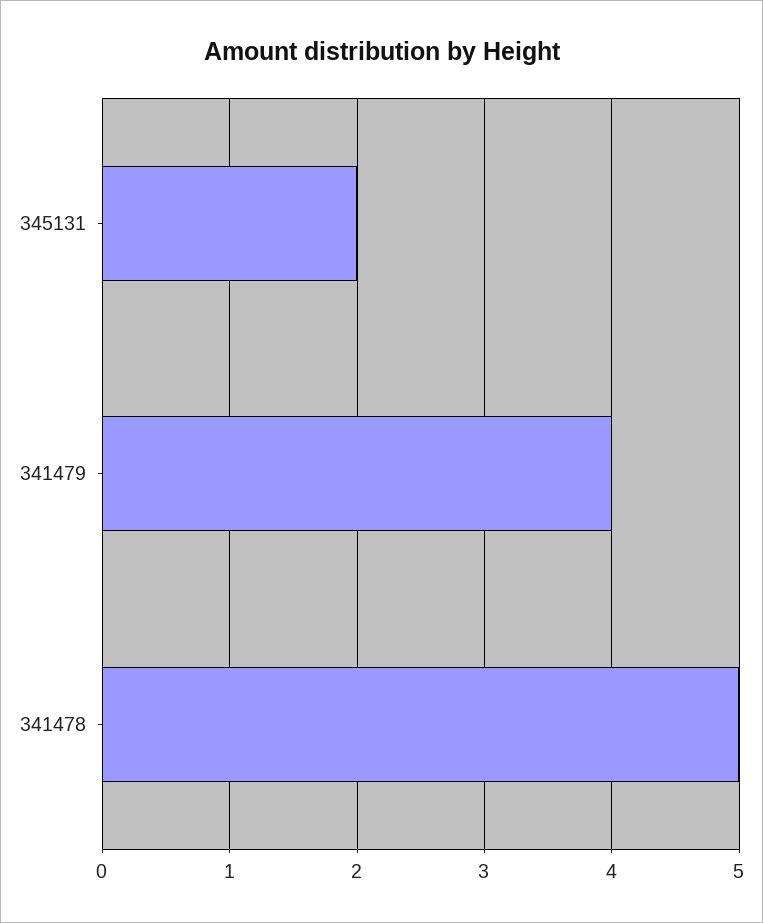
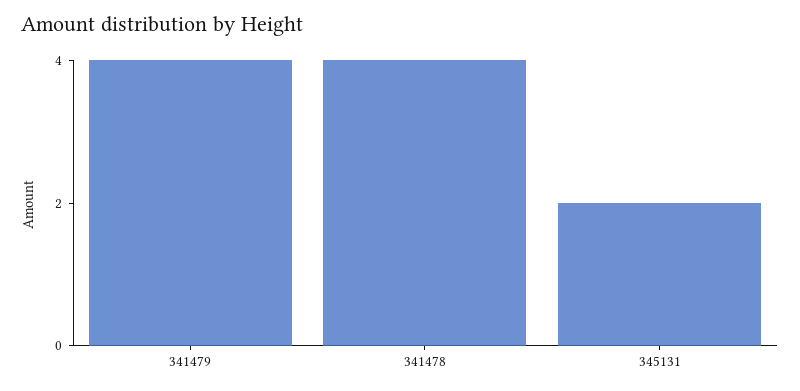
341478: 5 -> 4

